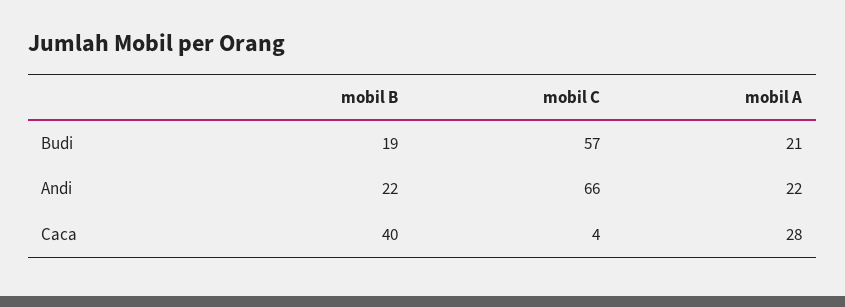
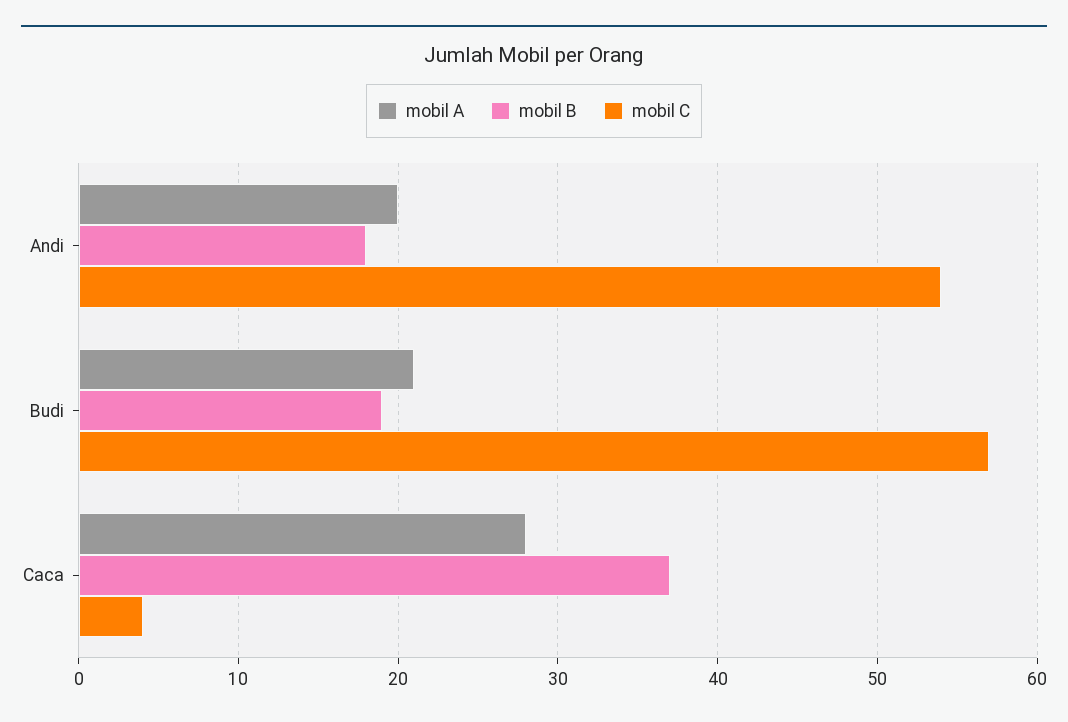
mobil B, Andi: 22 -> 18
mobil C, Andi: 66 -> 54
mobil A, Andi: 22 -> 20
mobil B, Caca: 40 -> 37

